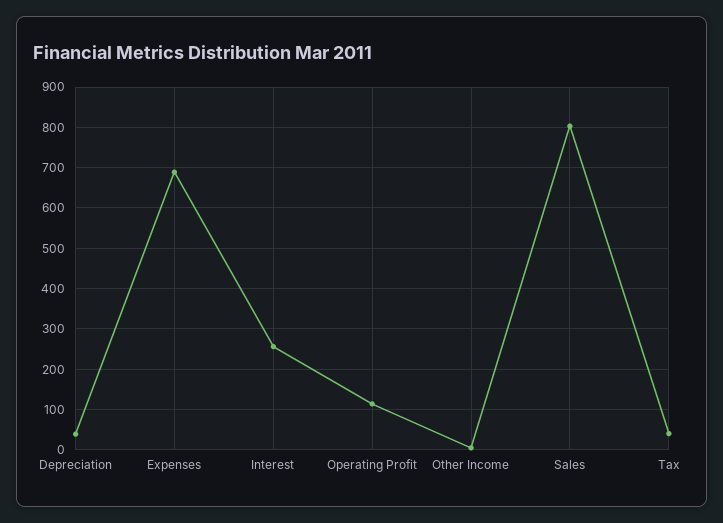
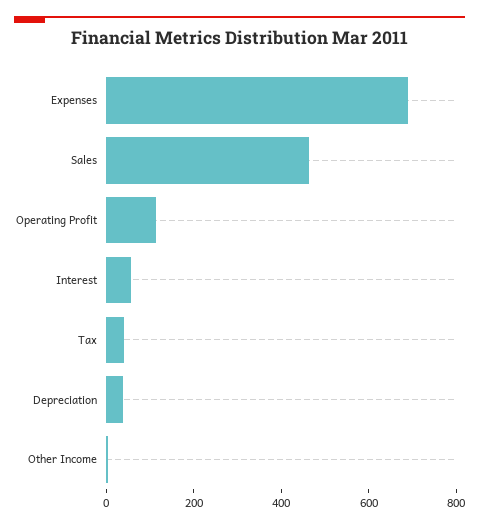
Interest: 260 -> 50
Sales: 800 -> 450

